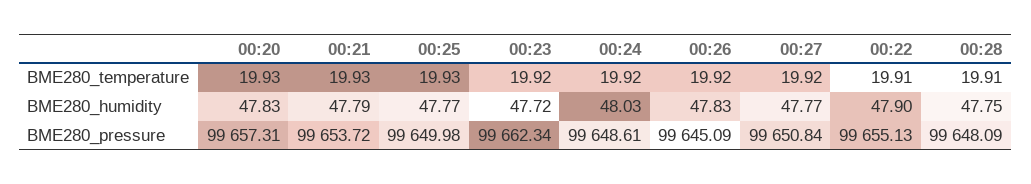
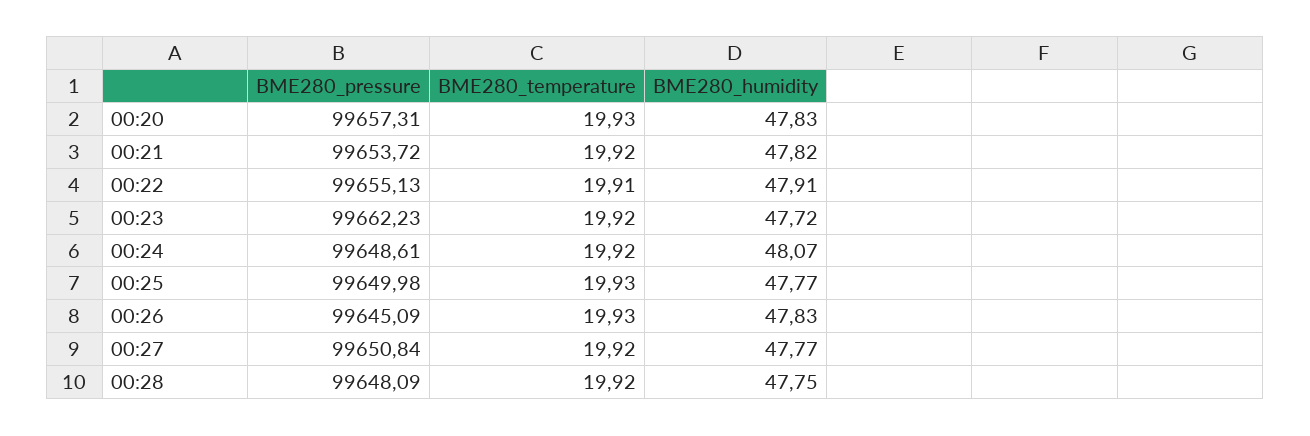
00:21, BME280_temperature: 19.93 -> 19.92
00:26, BME280_temperature: 19.92 -> 19.93
00:28, BME280_temperature: 19.91 -> 19.92
00:21, BME280_humidity: 47.79 -> 47.82
00:24, BME280_humidity: 48.03 -> 48.07
00:22, BME280_humidity: 47.9 -> 47.91
00:23, BME280_pressure: 99662.34 -> 99662.23

